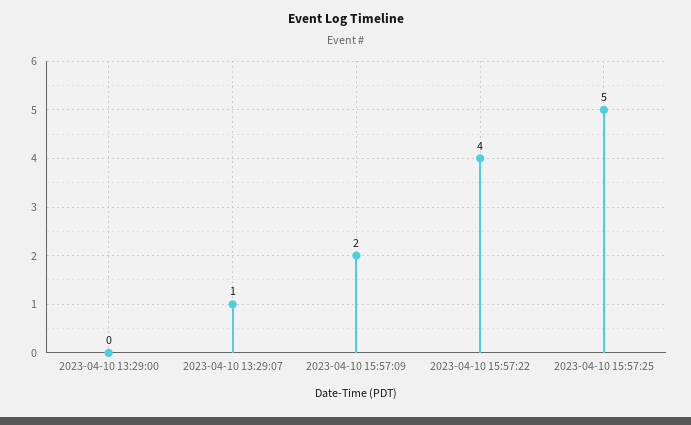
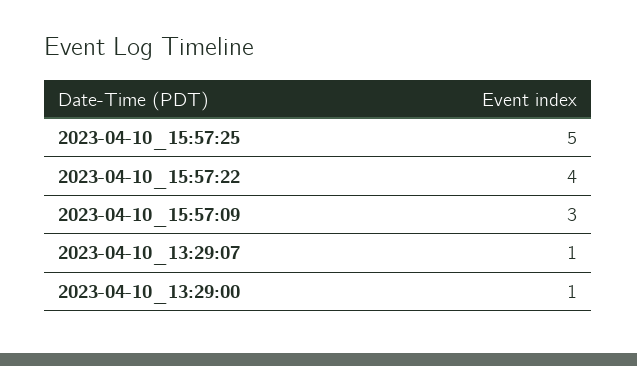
2023-04-10 13:29:00: 0 -> 1
2023-04-10 15:57:09: 2 -> 3

